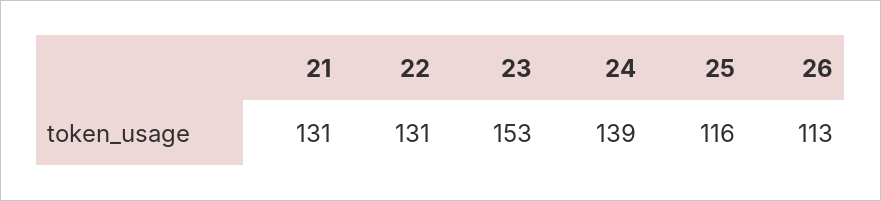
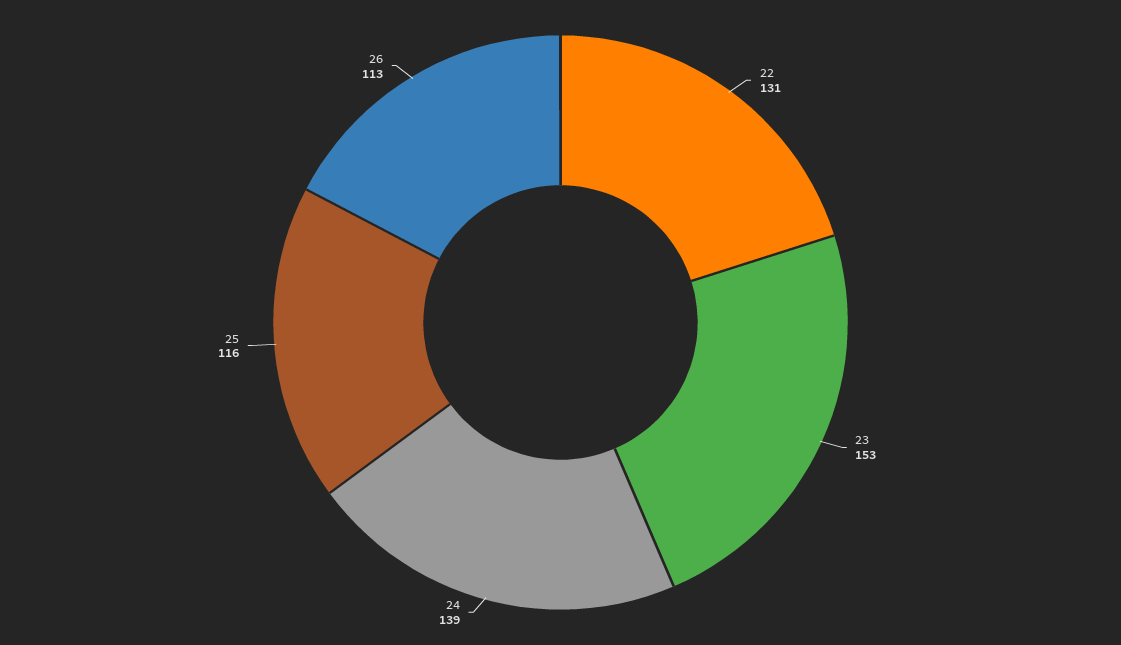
21: 131 -> none

